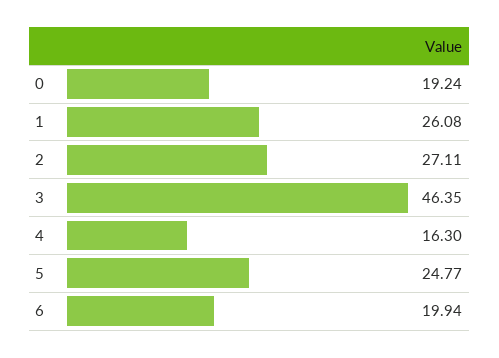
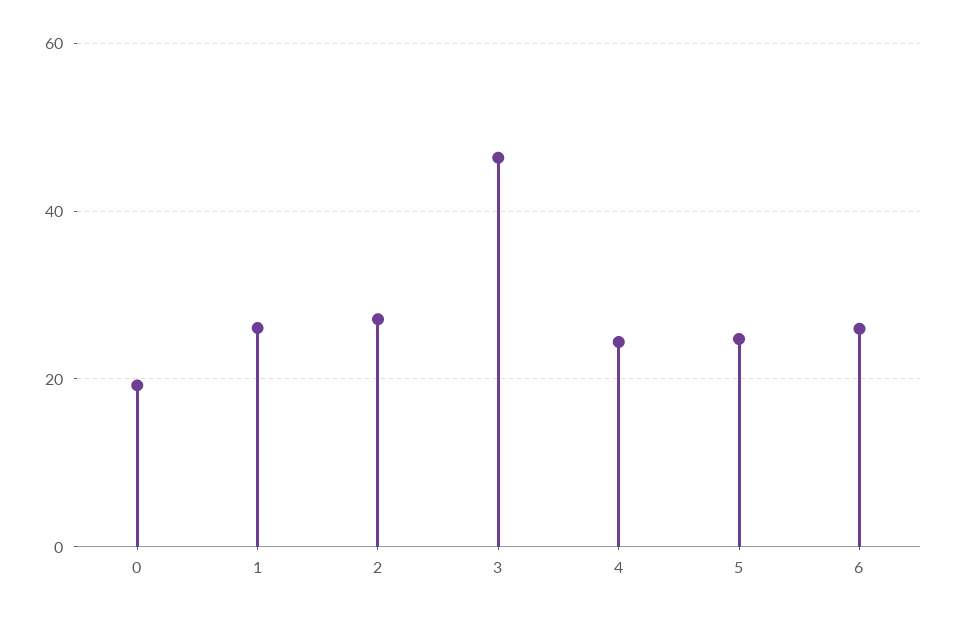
4: 16.3 -> 24
6: 19.94 -> 26

